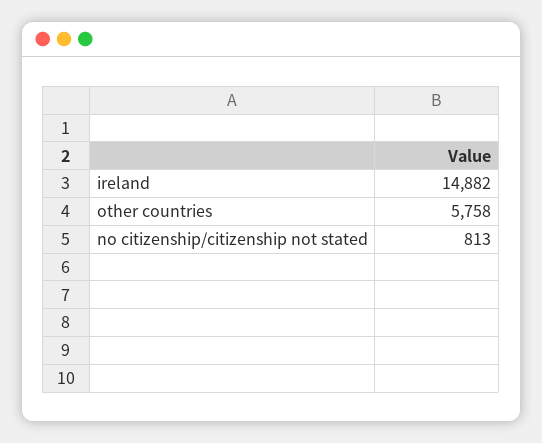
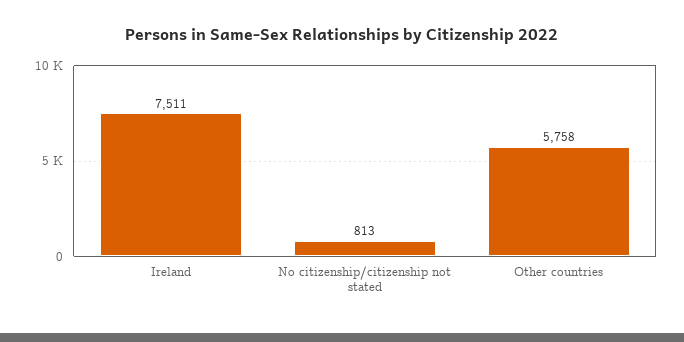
ireland: 14882 -> 7511

